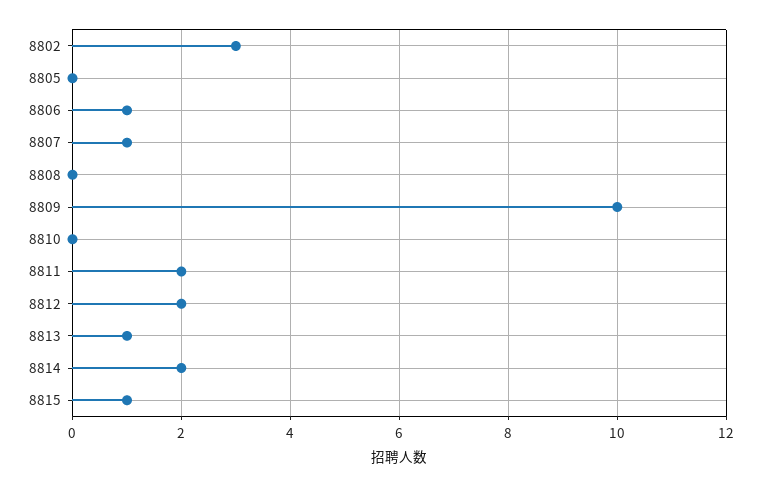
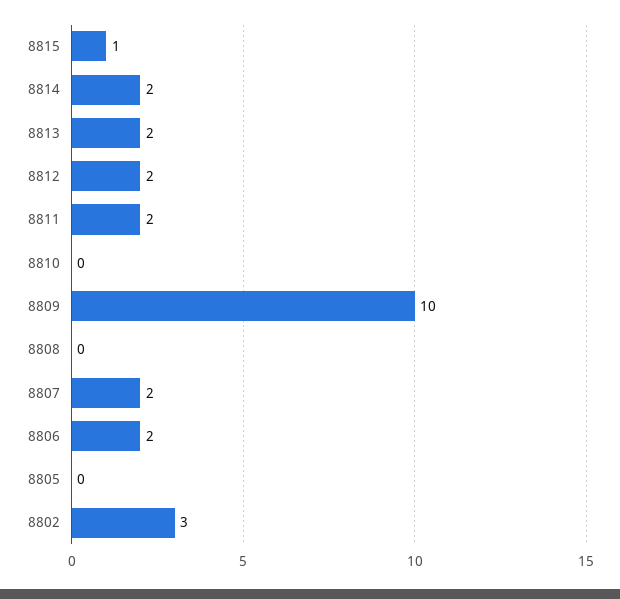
8806: 1 -> 2
8807: 1 -> 2
8813: 1 -> 2

